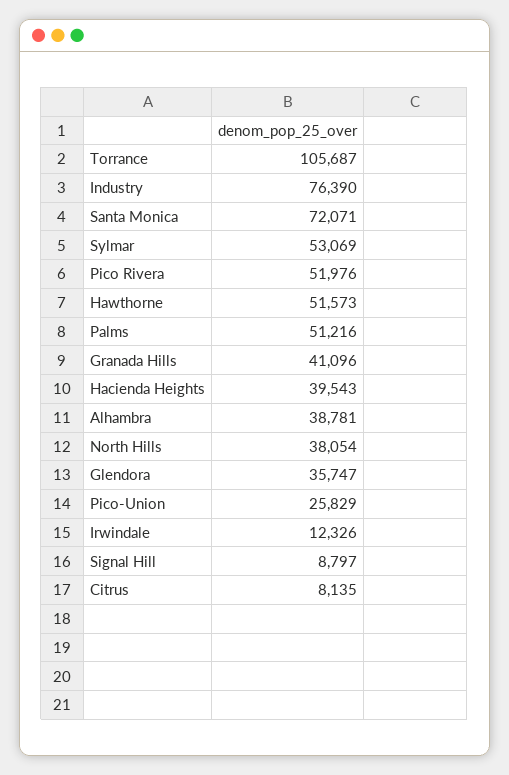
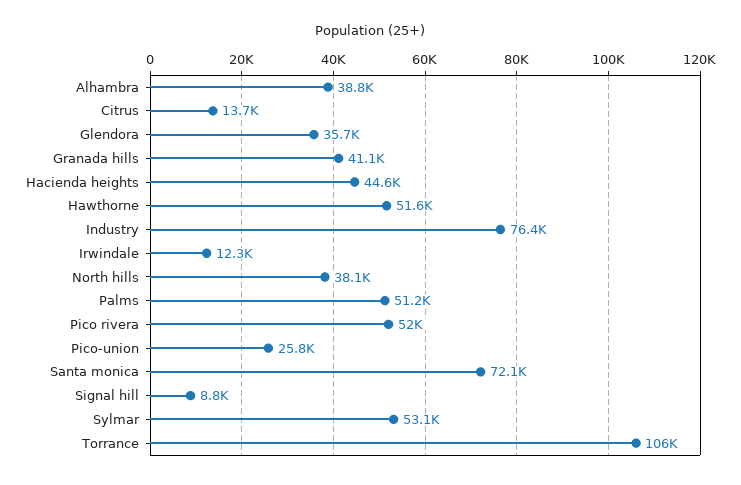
Hacienda Heights: 39543 -> 44600
Citrus: 8135 -> 13700

